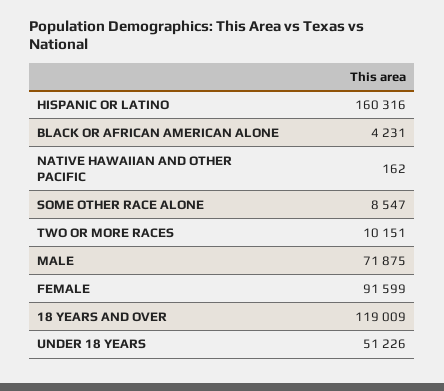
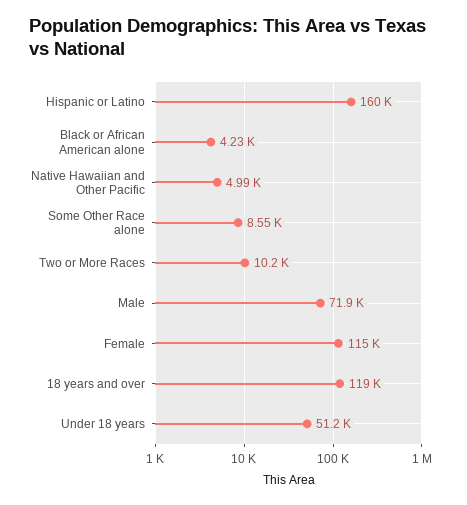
NATIVE HAWAIIAN AND OTHER PACIFIC: 162 -> 4990
FEMALE: 91599 -> 115000

